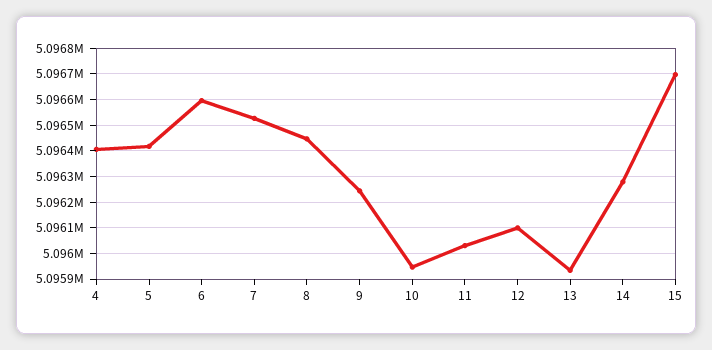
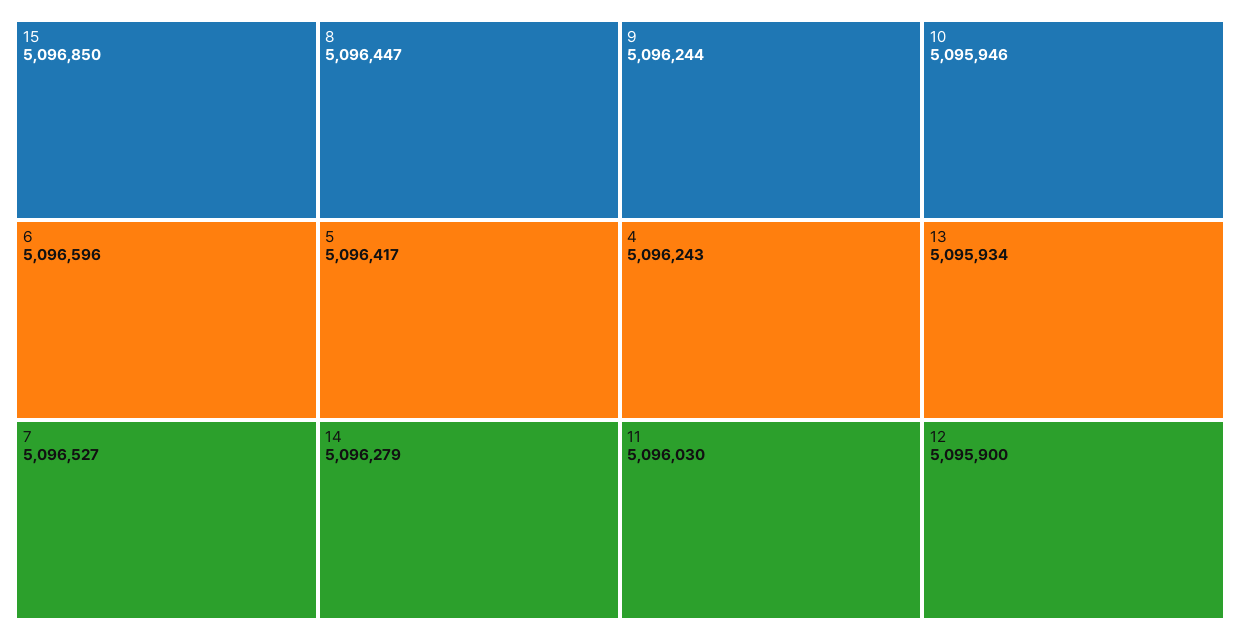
4: 5096400 -> 5096243
12: 5096100 -> 5095900
15: 5096700 -> 5096850

